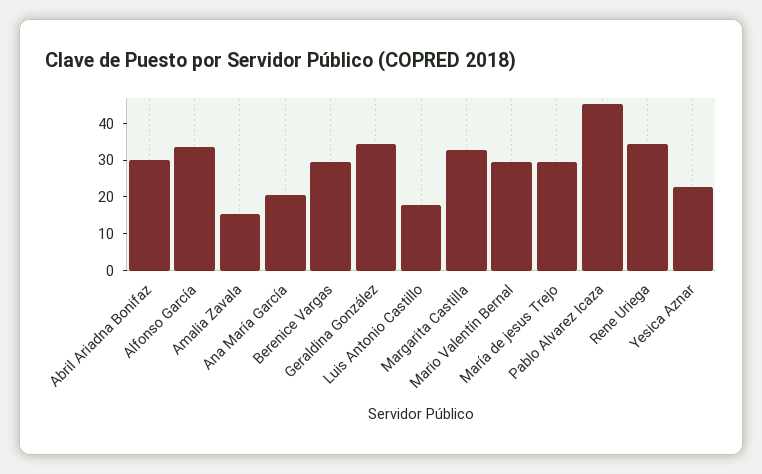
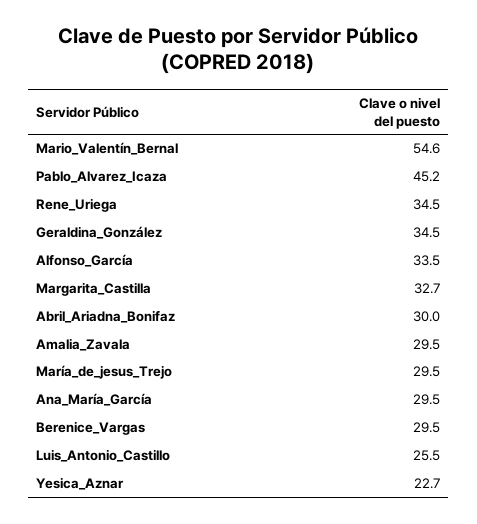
Amalia Zavala: 15 -> 29.5
Ana María García: 20 -> 29.5
Luis Antonio Castillo: 17.5 -> 25.5
Mario Valentín Bernal: 30 -> 54.6

